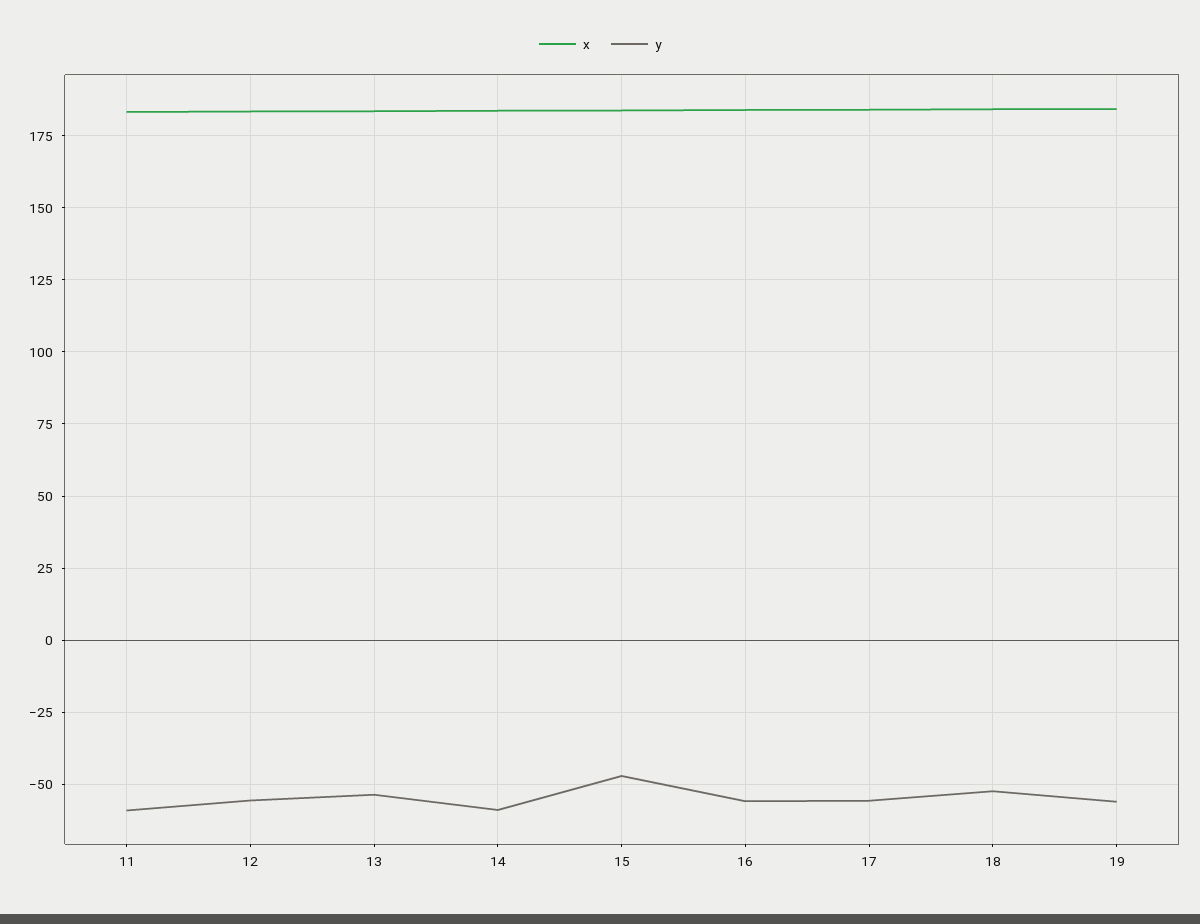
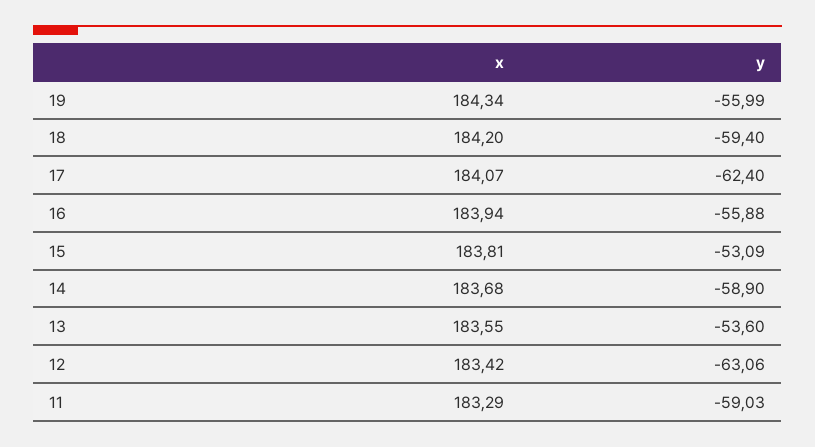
y, 12: -55 -> -63.06
y, 15: -47.5 -> -53.09
y, 17: -55 -> -62.4
y, 18: -52.5 -> -59.4

